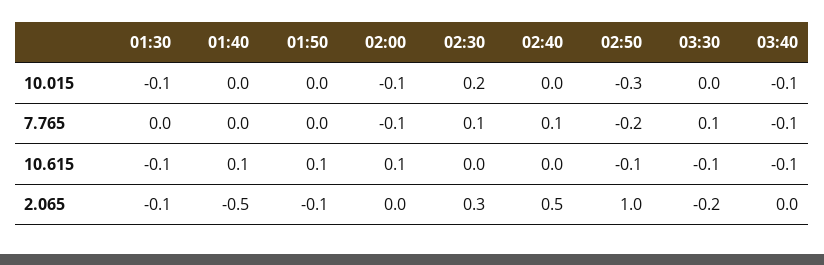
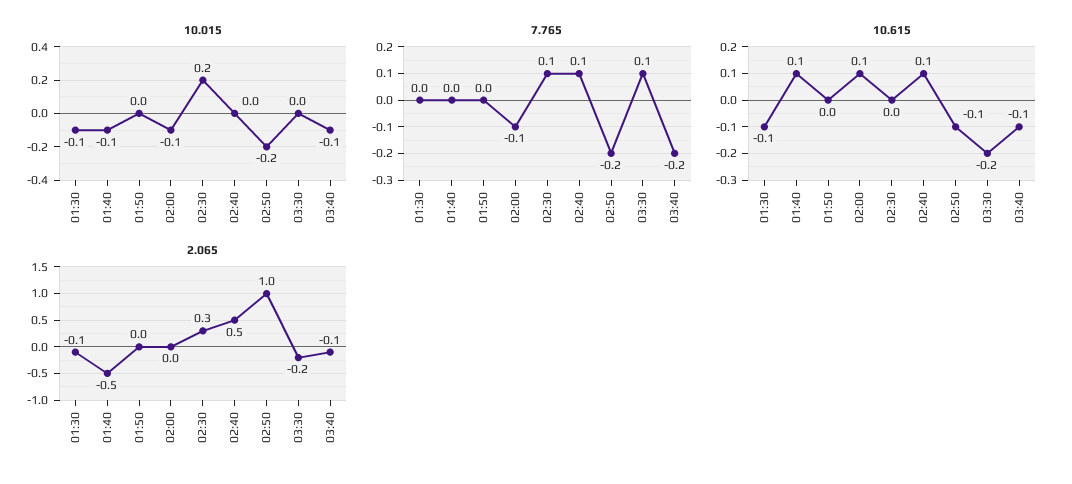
10.015, 01:40: 0 -> -0.1
10.015, 02:50: -0.3 -> -0.2
7.765, 03:40: -0.1 -> -0.2
10.615, 01:50: 0.1 -> 0
10.615, 02:40: 0 -> 0.1
10.615, 03:30: -0.1 -> -0.2
2.065, 01:50: -0.1 -> 0
2.065, 03:40: 0 -> -0.1

